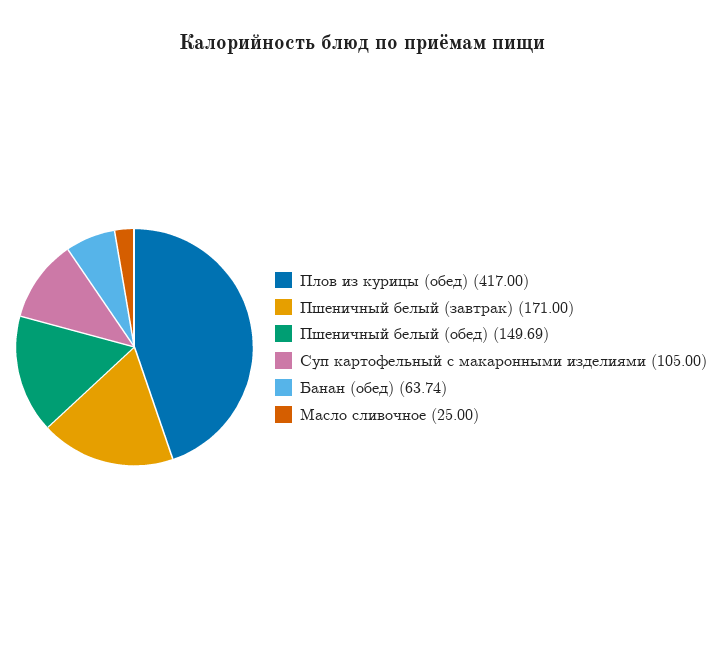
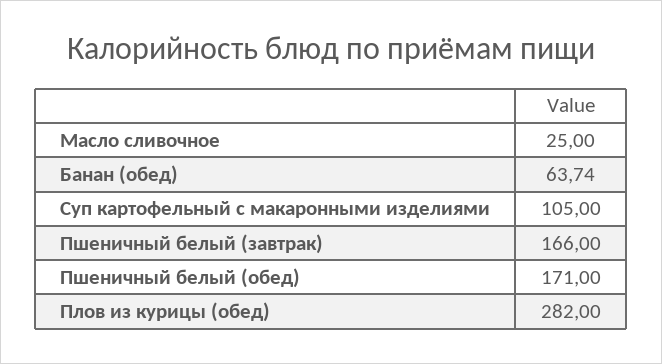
Плов из курицы (обед): 417 -> 282
Пшеничный белый (завтрак): 171 -> 166
Пшеничный белый (обед): 149.69 -> 171

